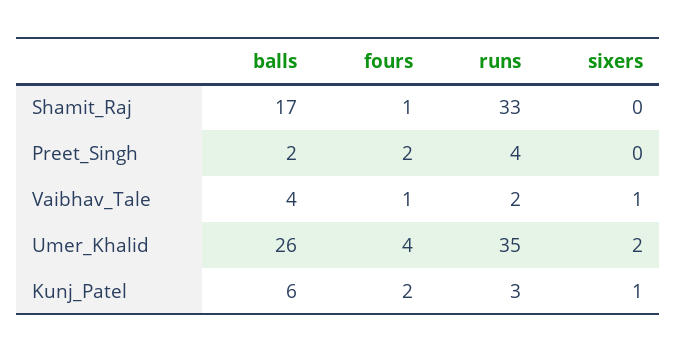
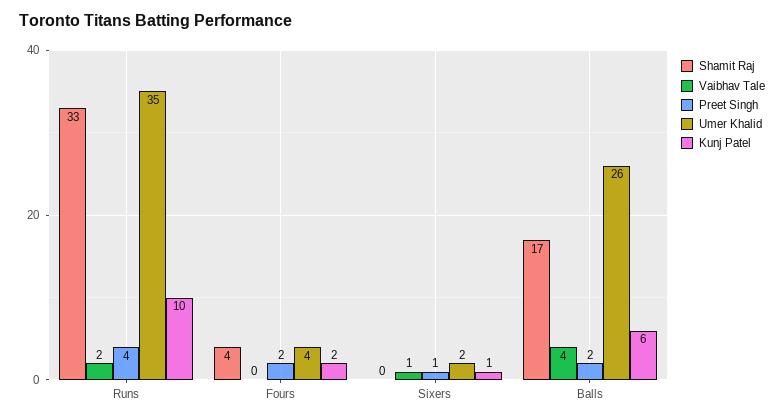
Shamit_Raj, fours: 1 -> 4
Preet_Singh, sixers: 0 -> 1
Vaibhav_Tale, fours: 1 -> 0
Kunj_Patel, runs: 3 -> 10

